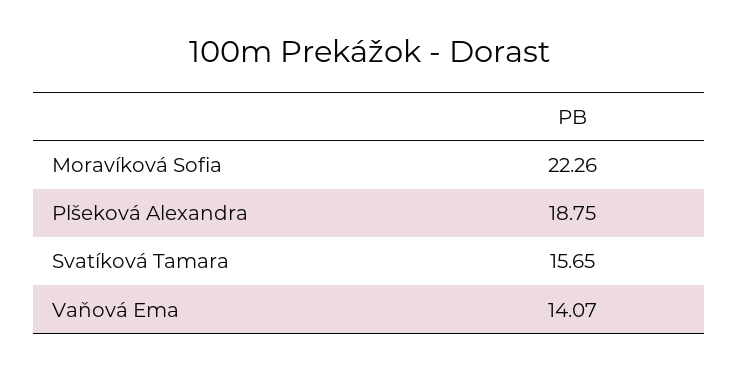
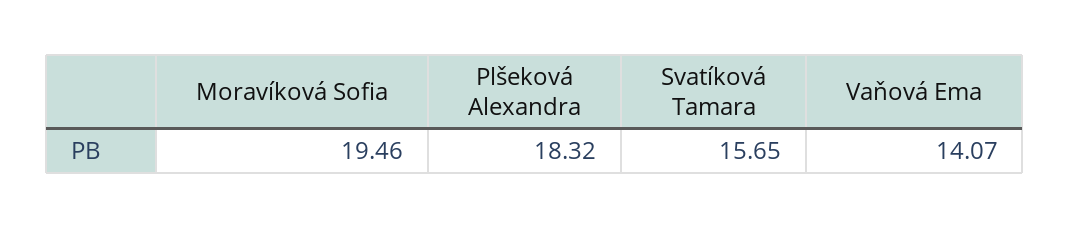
Moravíková Sofia: 22.26 -> 19.46
Plšeková Alexandra: 18.75 -> 18.32

